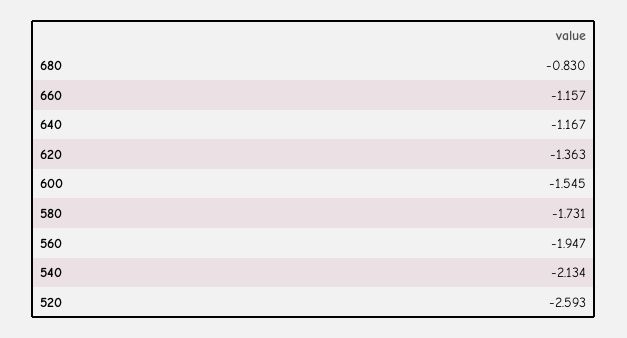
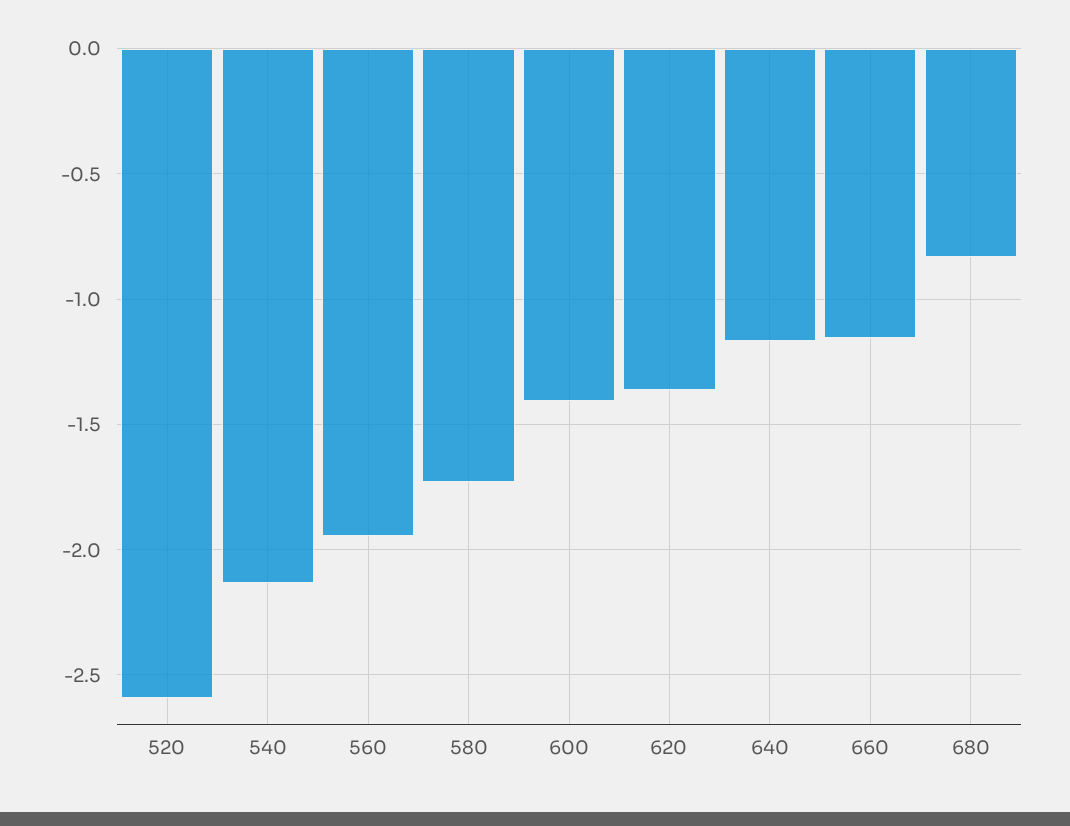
600: -1.545 -> -1.4

